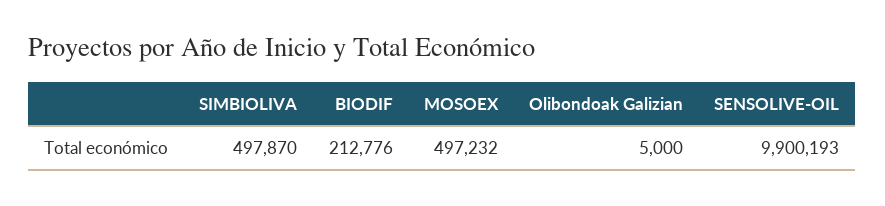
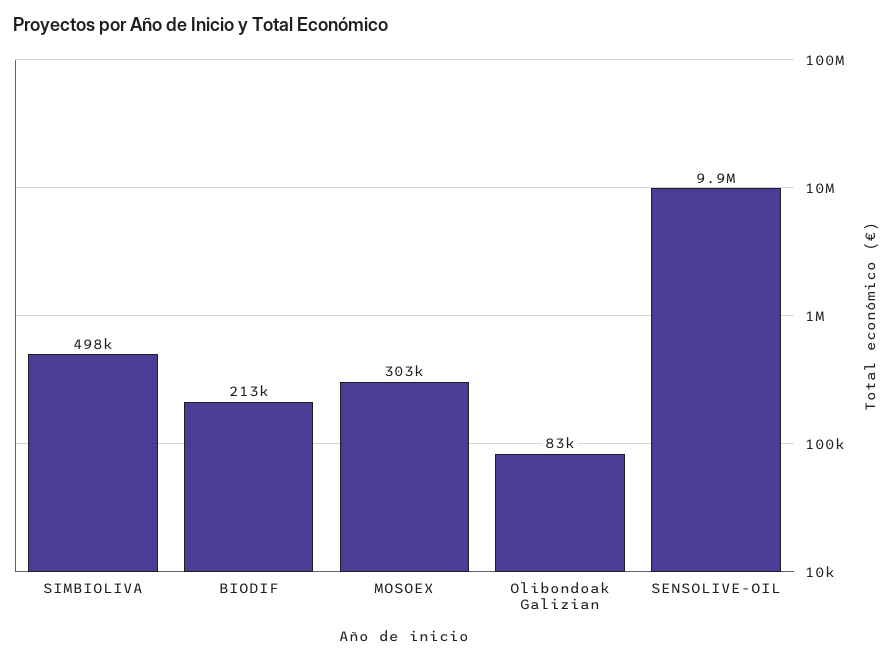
MOSOEX: 497232 -> 303000
Olibondoak Galizian: 5000 -> 83000

